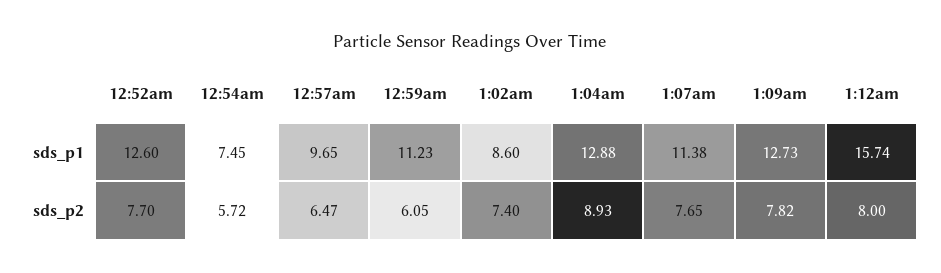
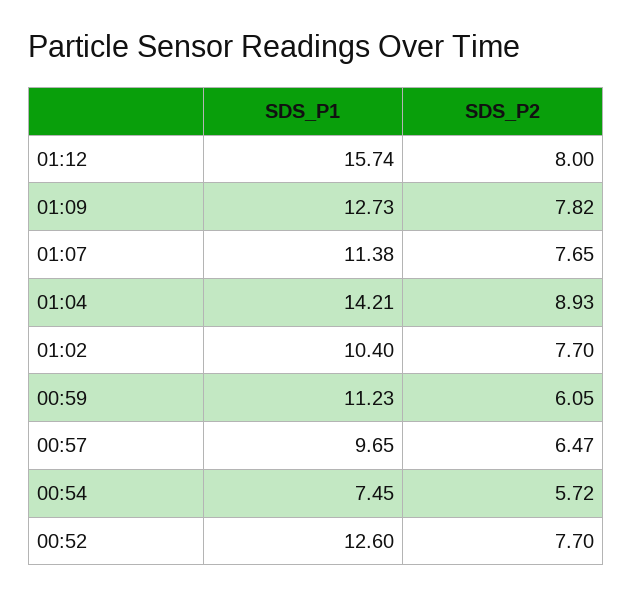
1:02am, sds_p1: 8.6 -> 10.4
1:04am, sds_p1: 12.88 -> 14.21
1:02am, sds_p2: 7.4 -> 7.7

